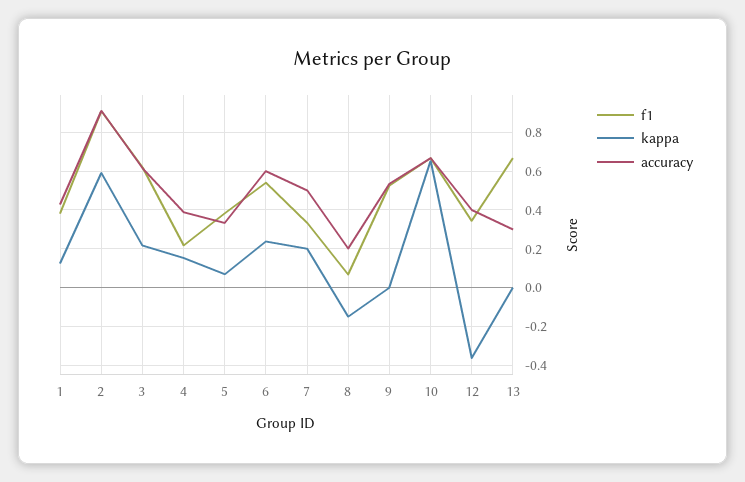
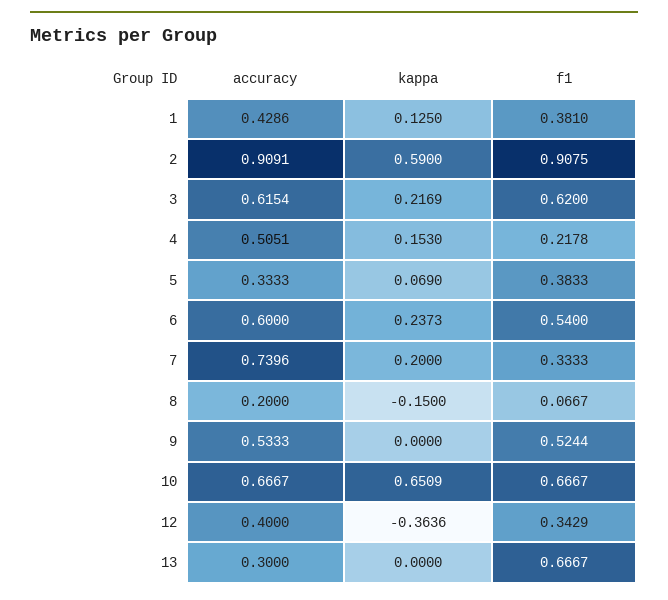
accuracy, 4: 0.4 -> 0.5051
accuracy, 7: 0.5 -> 0.7396

